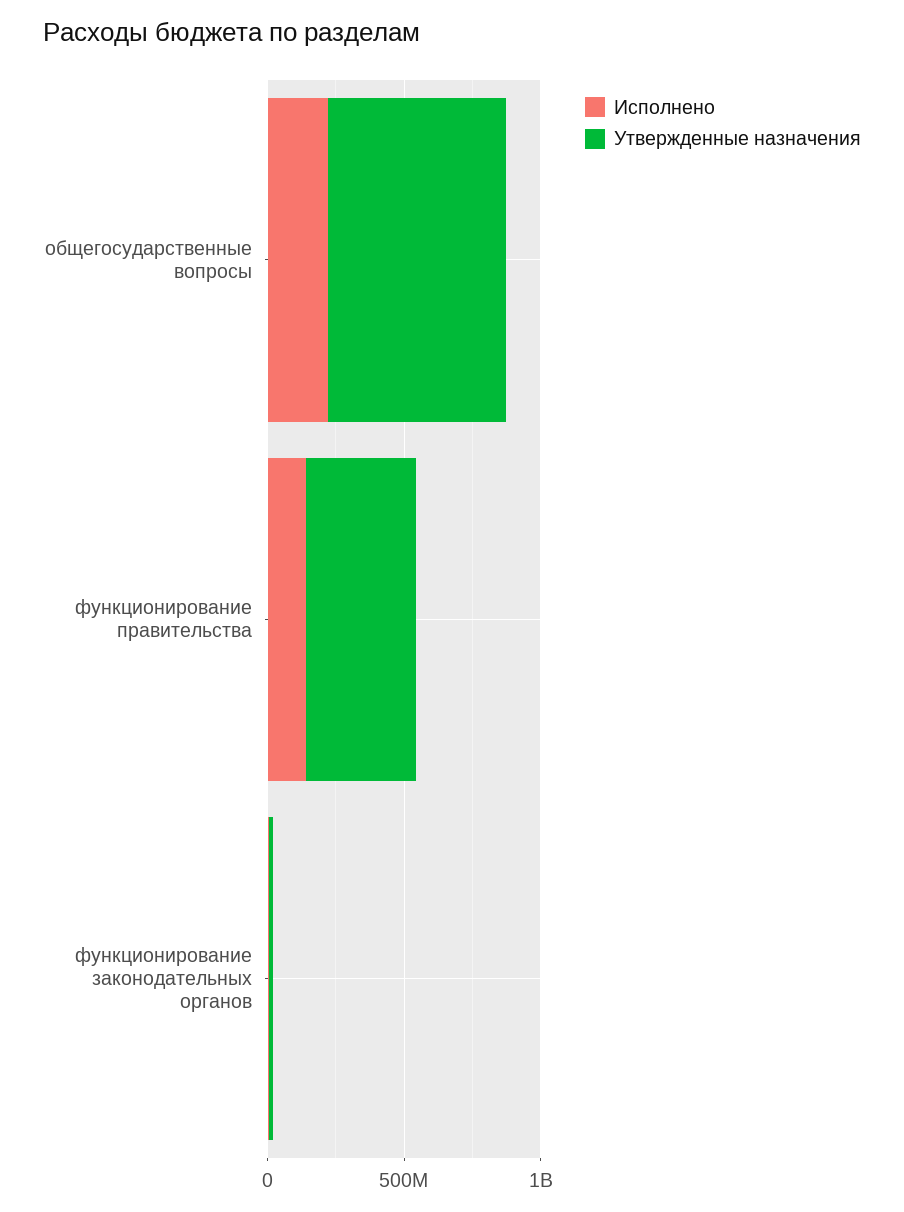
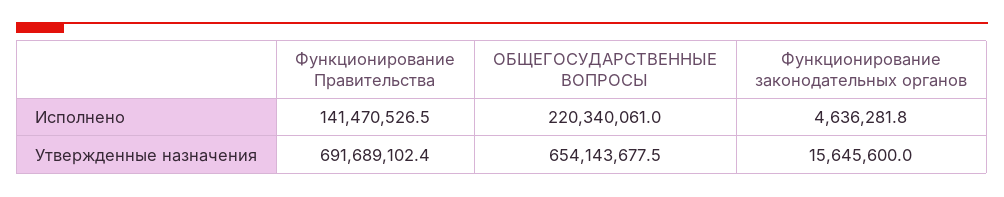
Утвержденные назначения, функционирование правительства: 400000000 -> 691689102.4

